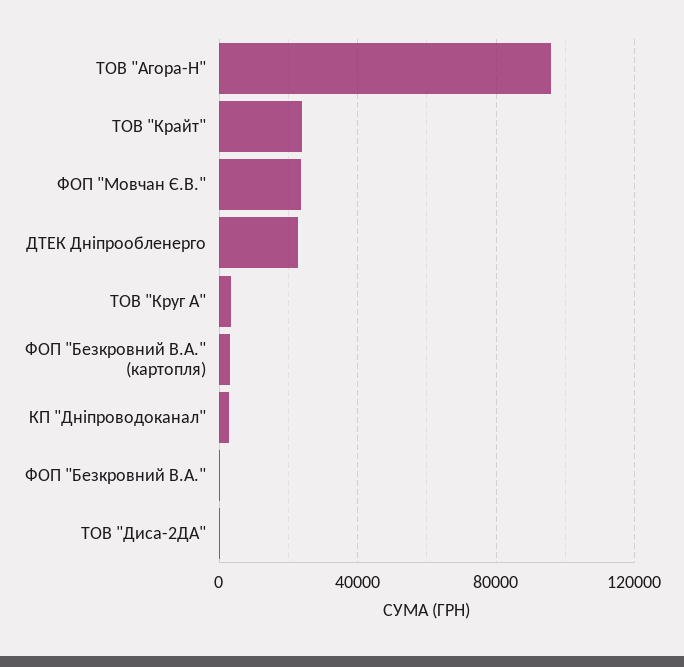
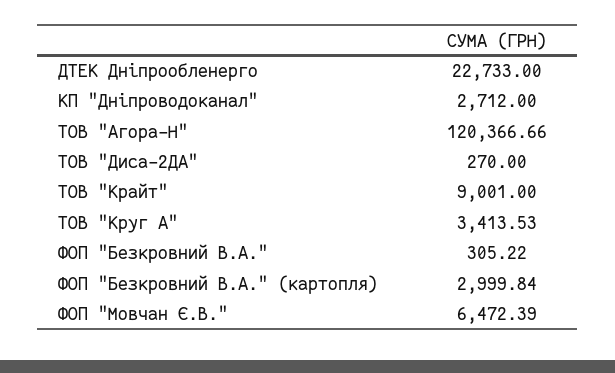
ТОВ "Агора-Н": 95000 -> 120366.66
ТОВ "Крайт": 25000 -> 9001
ФОП "Мовчан Є.В.": 25000 -> 6472.39

